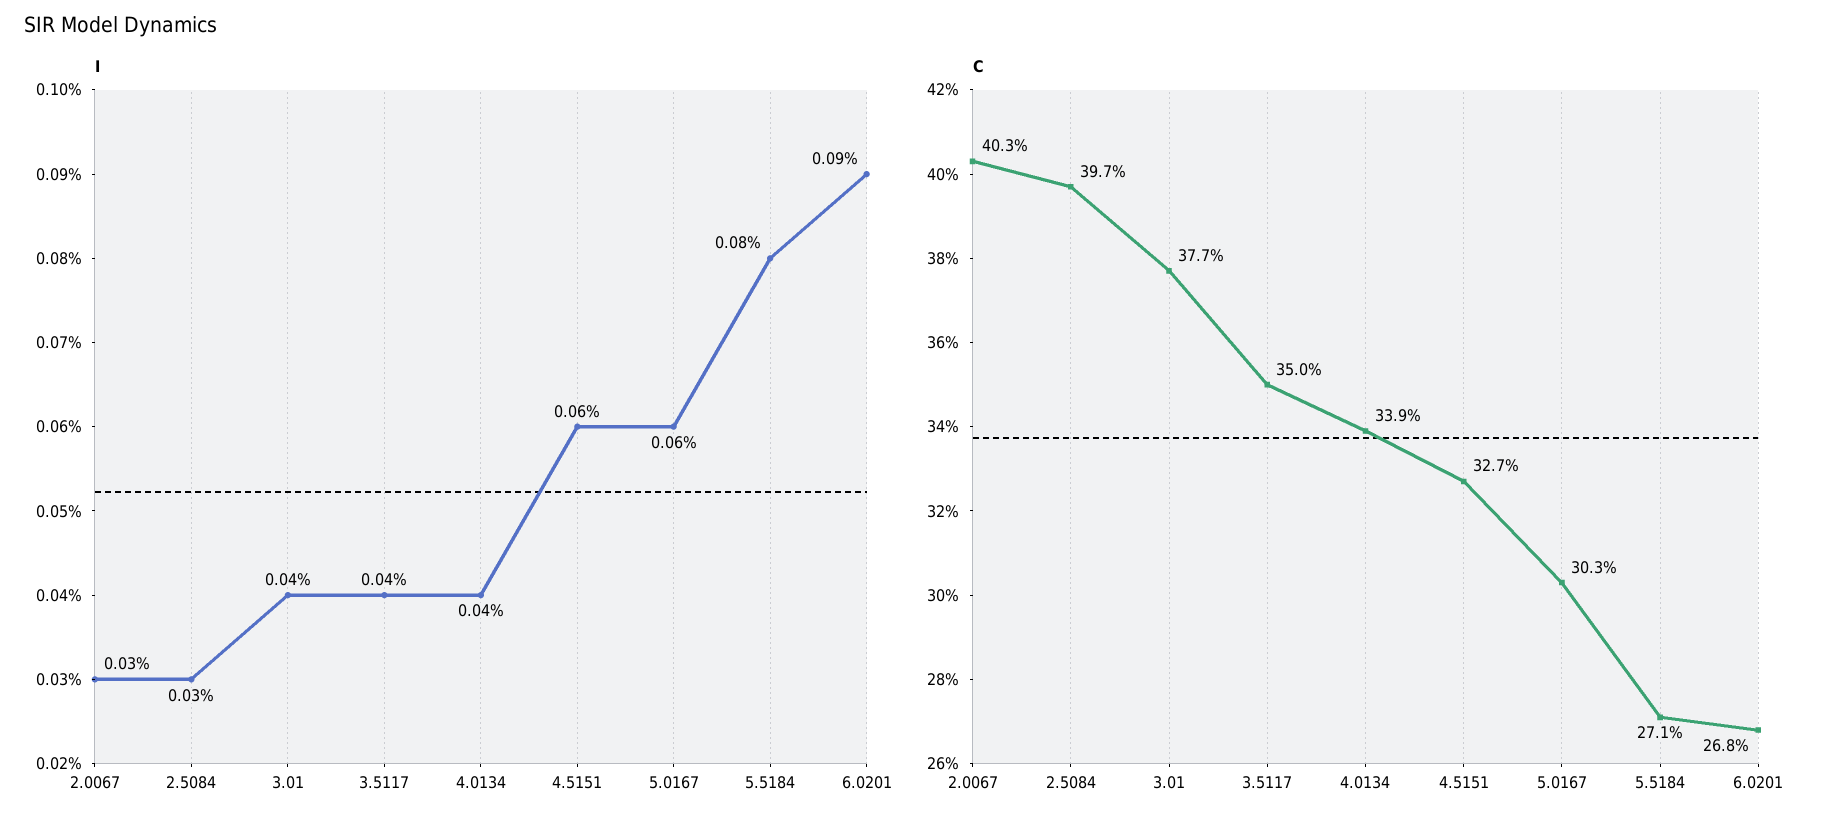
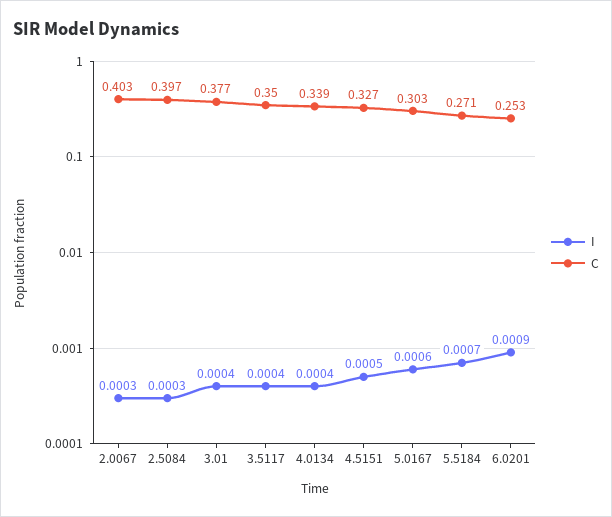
I, 4.5151: 0.0006 -> 0.0005
I, 5.5184: 0.0008 -> 0.0007
C, 6.0201: 0.268 -> 0.253

